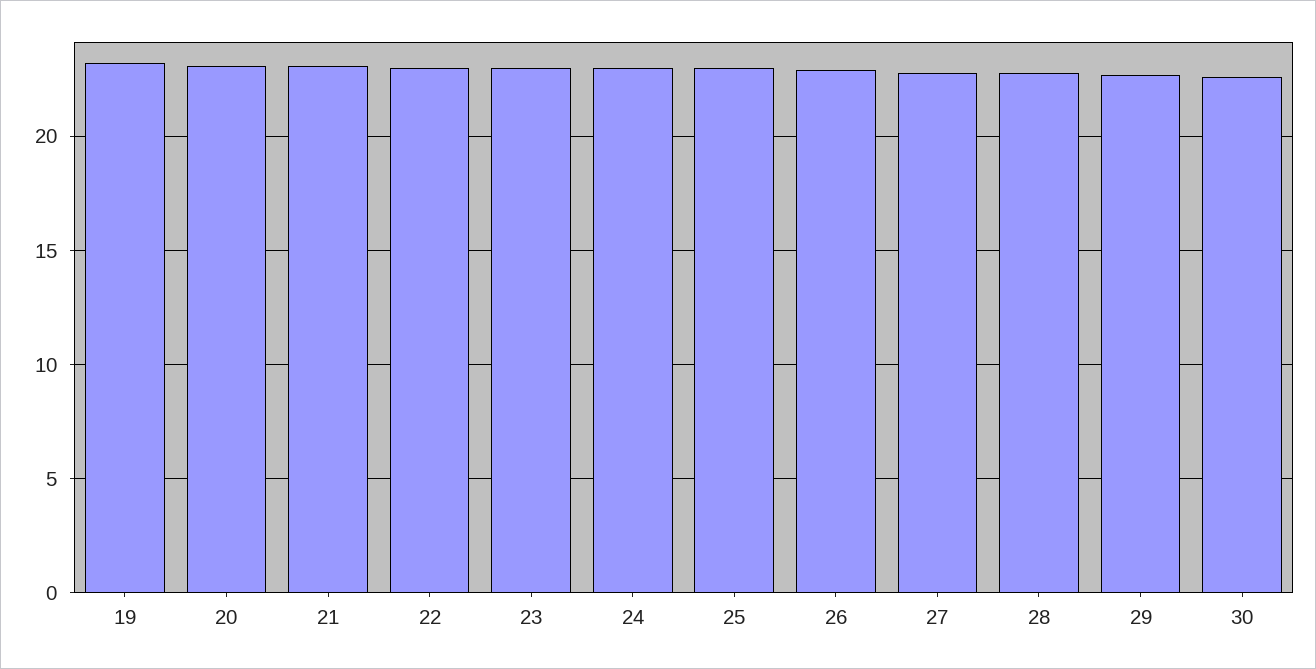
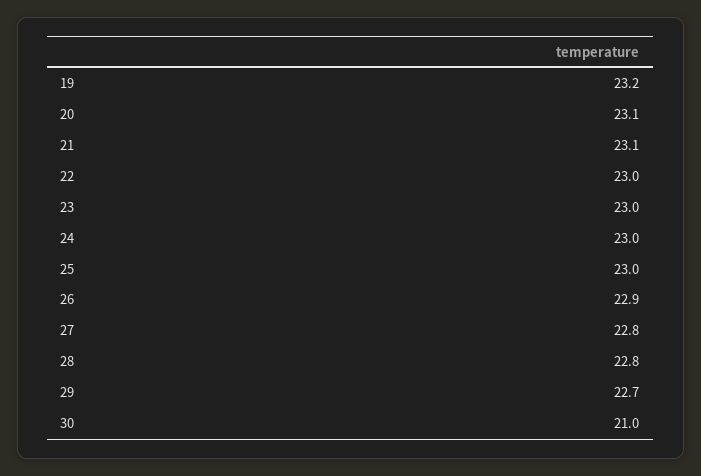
30: 22.5 -> 21

